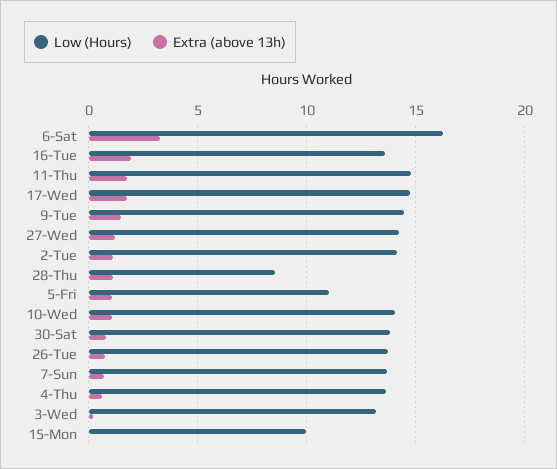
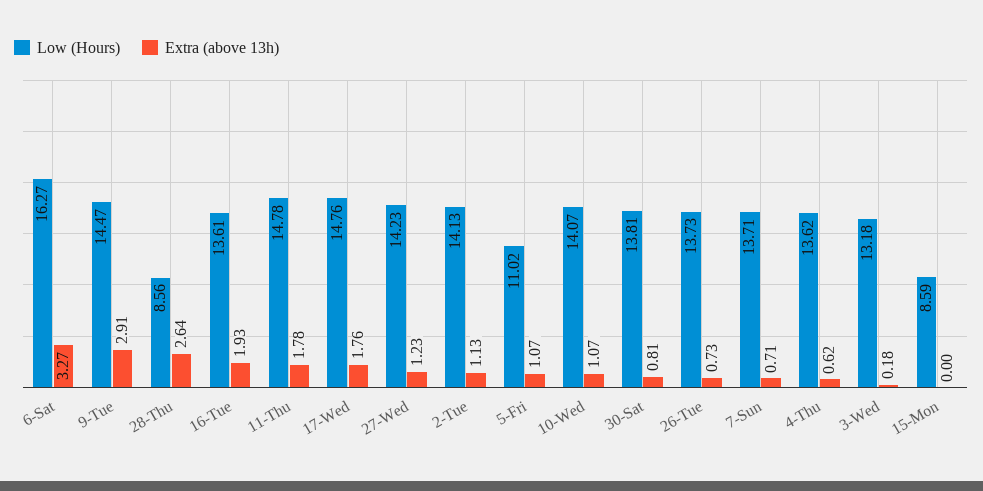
Extra (above 13h), 9-Tue: 1.5 -> 2.91
Extra (above 13h), 28-Thu: 1 -> 2.64
Low (Hours), 15-Mon: 10 -> 8.59

